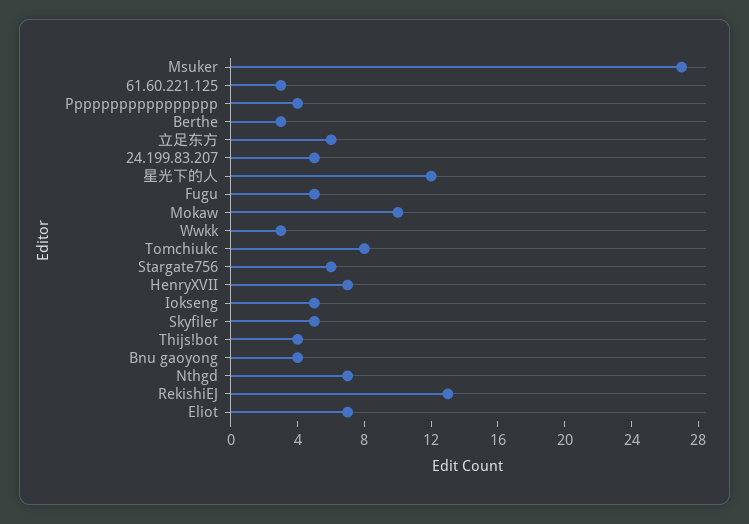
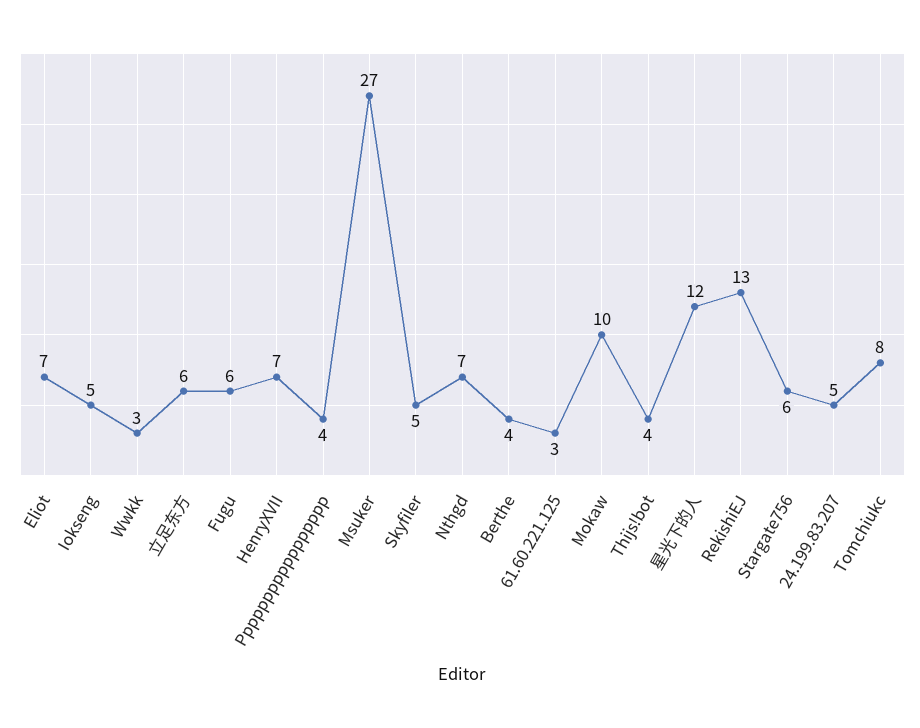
Berthe: 3 -> 4
Fugu: 5 -> 6
Bnu gaoyong: 4 -> none

